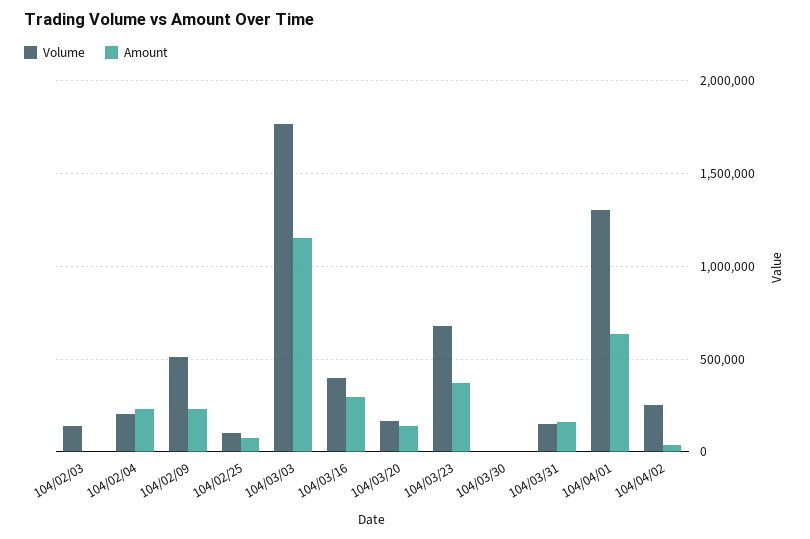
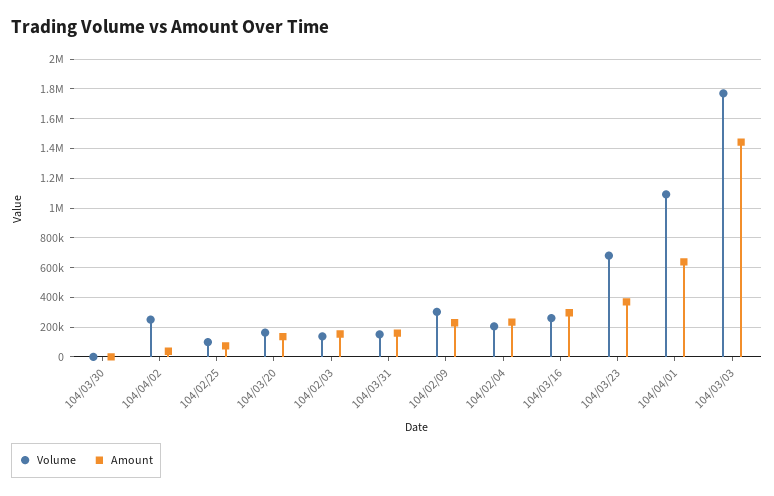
Amount, 104/02/03: 0 -> 150000
Volume, 104/02/09: 500000 -> 300000
Amount, 104/03/03: 1150000 -> 1450000
Volume, 104/03/16: 400000 -> 250000
Volume, 104/04/01: 1300000 -> 1100000

